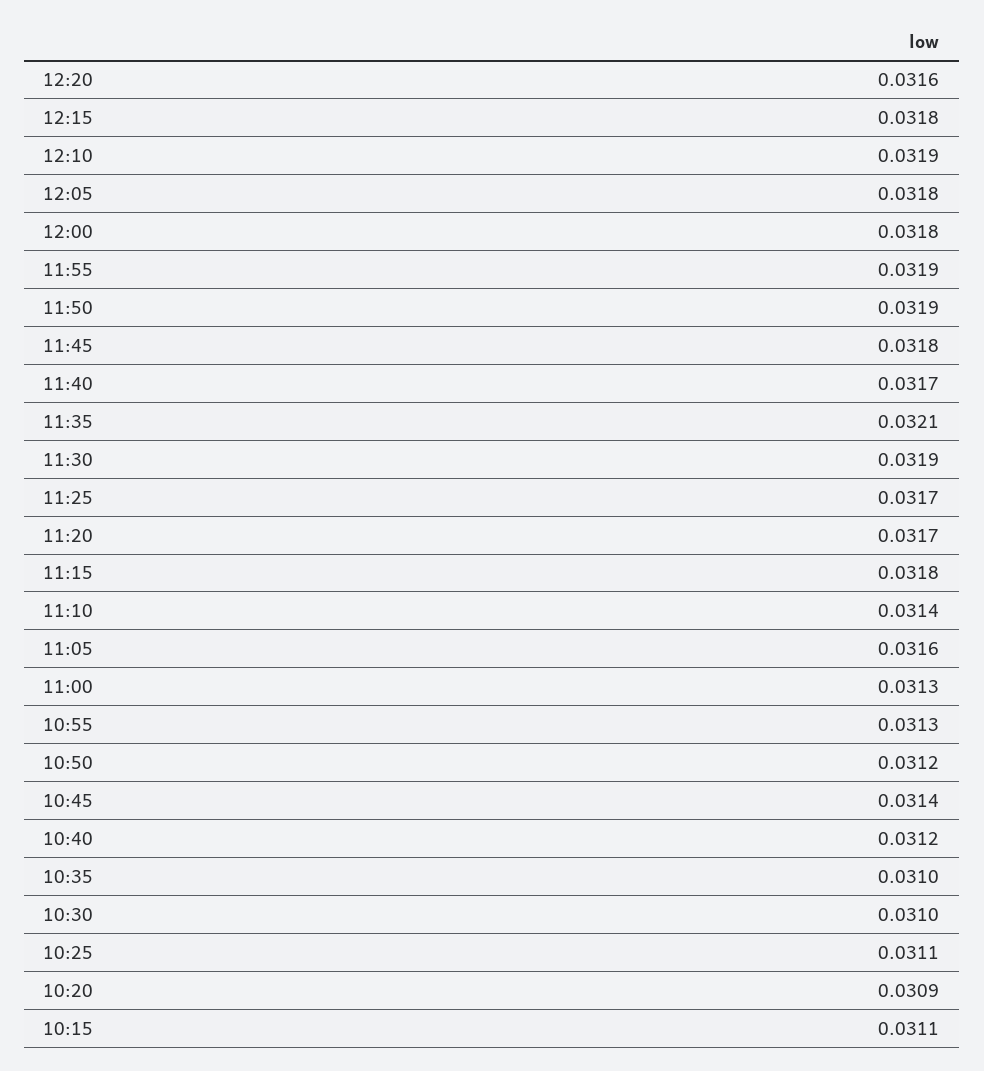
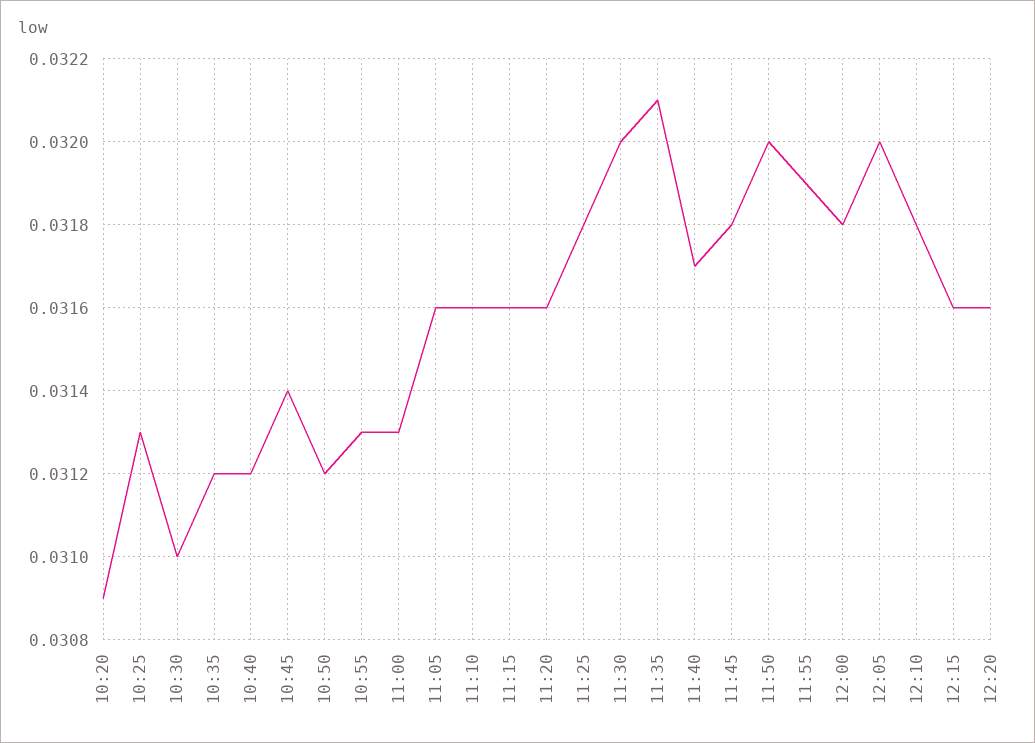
12:15: 0.0318 -> 0.0316
12:10: 0.0319 -> 0.0318
12:05: 0.0318 -> 0.032
11:50: 0.0319 -> 0.032
11:30: 0.0319 -> 0.032
11:25: 0.0317 -> 0.0318
11:20: 0.0317 -> 0.0316
11:15: 0.0318 -> 0.0316
11:10: 0.0314 -> 0.0316
10:35: 0.031 -> 0.0312
10:25: 0.0311 -> 0.0313
10:15: 0.0311 -> none

